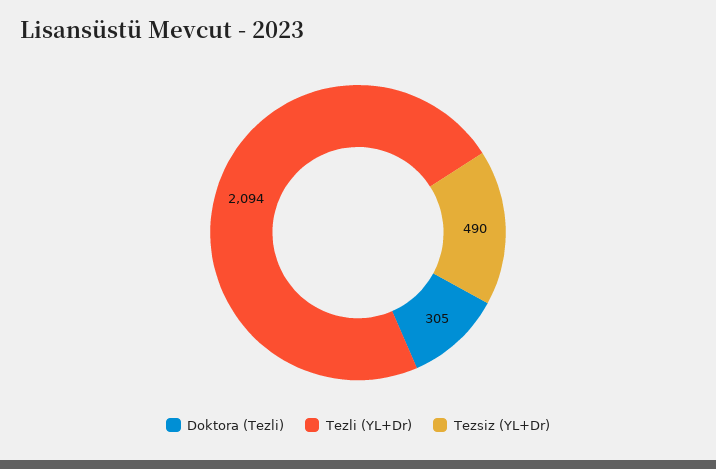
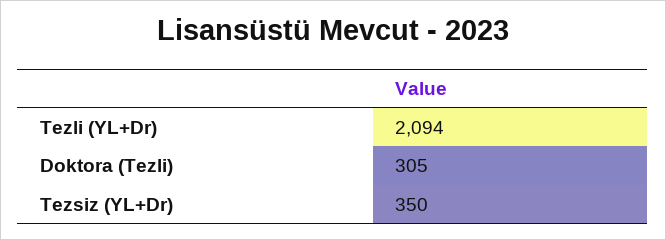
Tezsiz (YL+Dr): 490 -> 350

